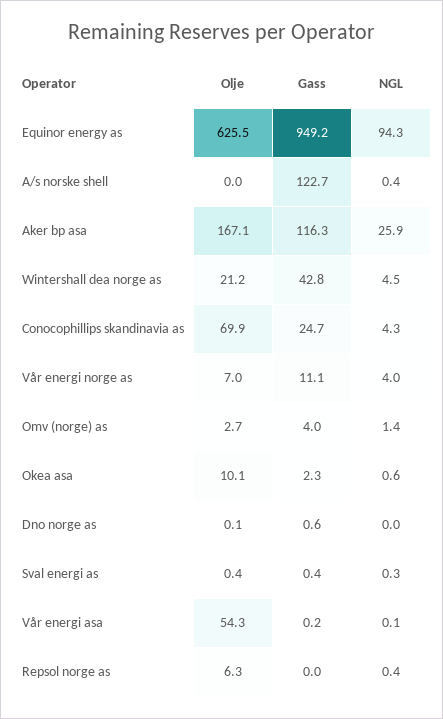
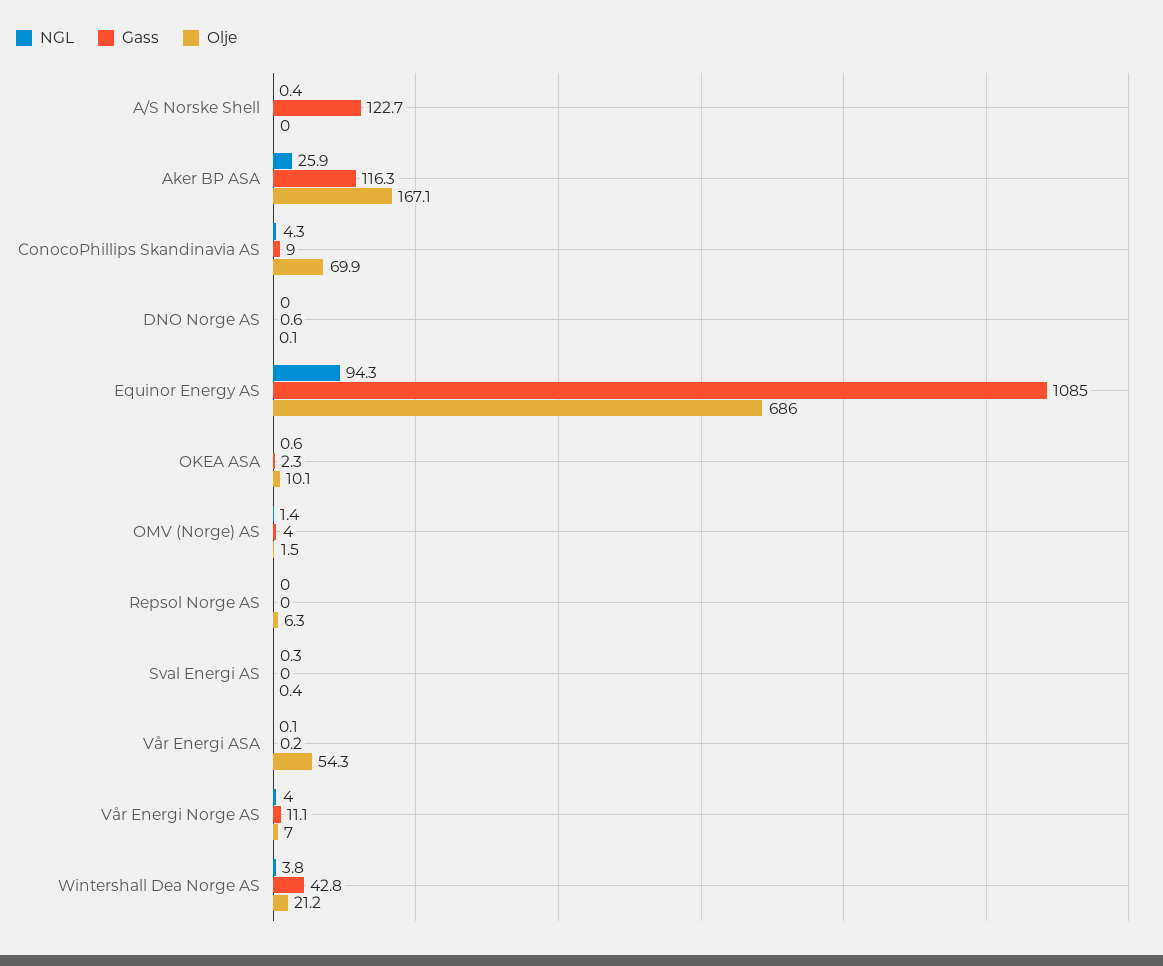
Olje, Equinor energy as: 625.5 -> 686
Gass, Equinor energy as: 949.2 -> 1085
NGL, Wintershall dea norge as: 4.5 -> 3.8
Gass, Conocophillips skandinavia as: 24.7 -> 9
Olje, Omv (norge) as: 2.7 -> 1.5
Gass, Sval energi as: 0.4 -> 0
NGL, Repsol norge as: 0.4 -> 0

